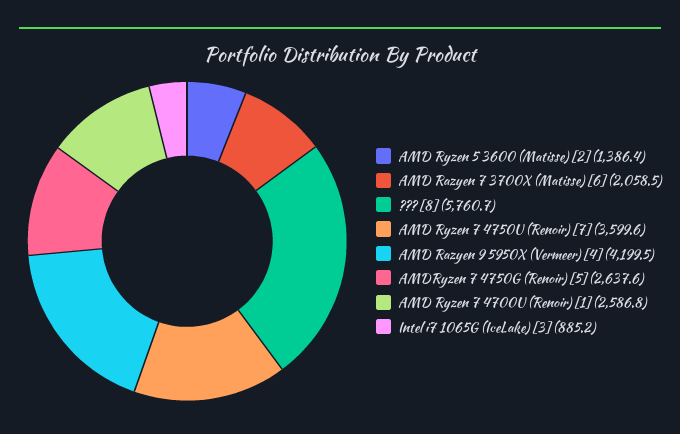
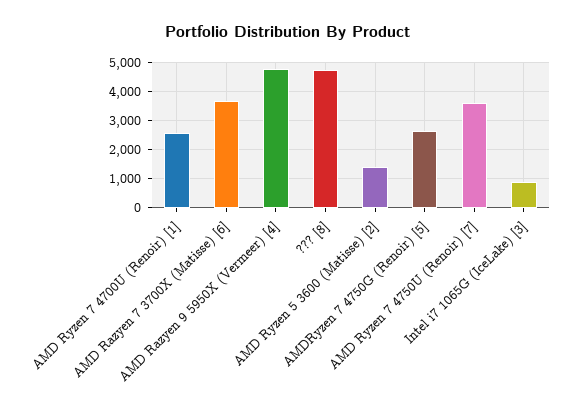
AMD Razyen 7 3700X (Matisse) [6]: 2058.5 -> 3750
??? [8]: 5760.7 -> 4750
AMD Razyen 9 5950X (Vermeer) [4]: 4199.5 -> 4750

